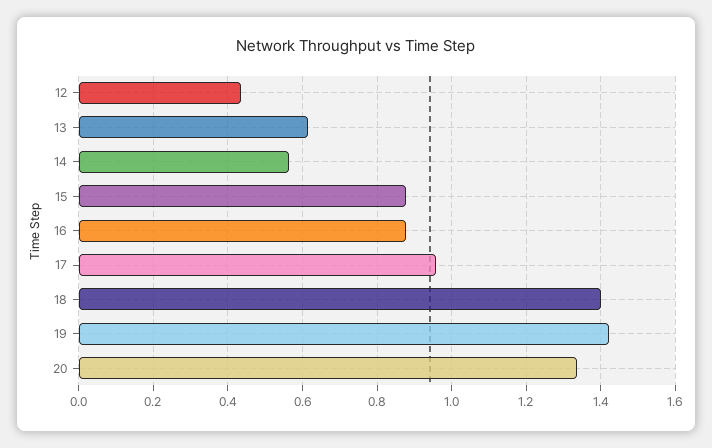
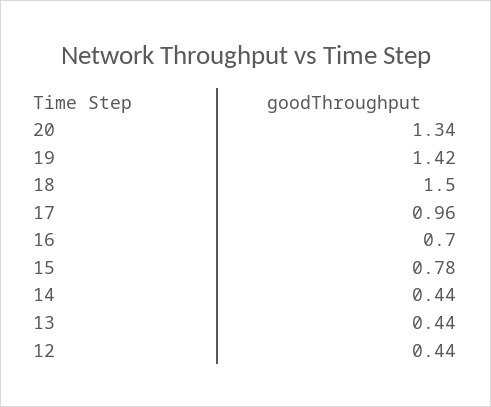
13: 0.62 -> 0.44
14: 0.56 -> 0.44
15: 0.88 -> 0.78
16: 0.88 -> 0.7
18: 1.4 -> 1.5

